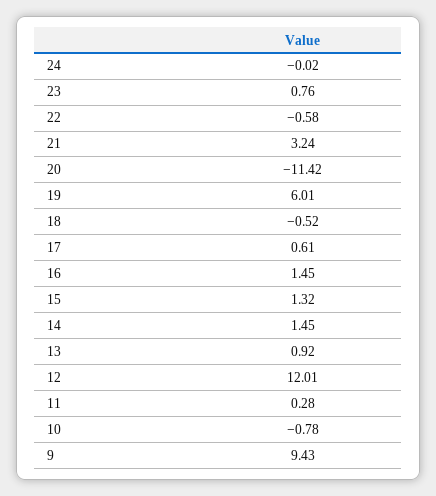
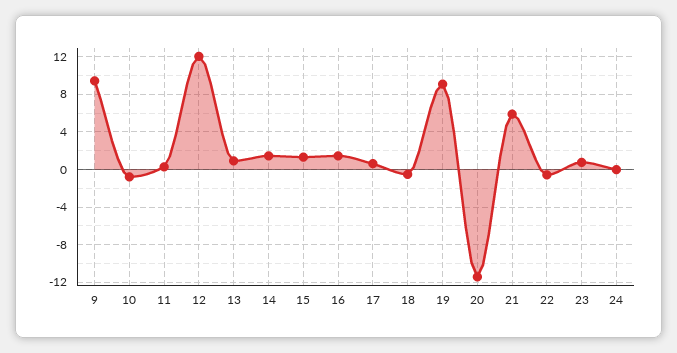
21: 3.24 -> 6
19: 6.01 -> 9

